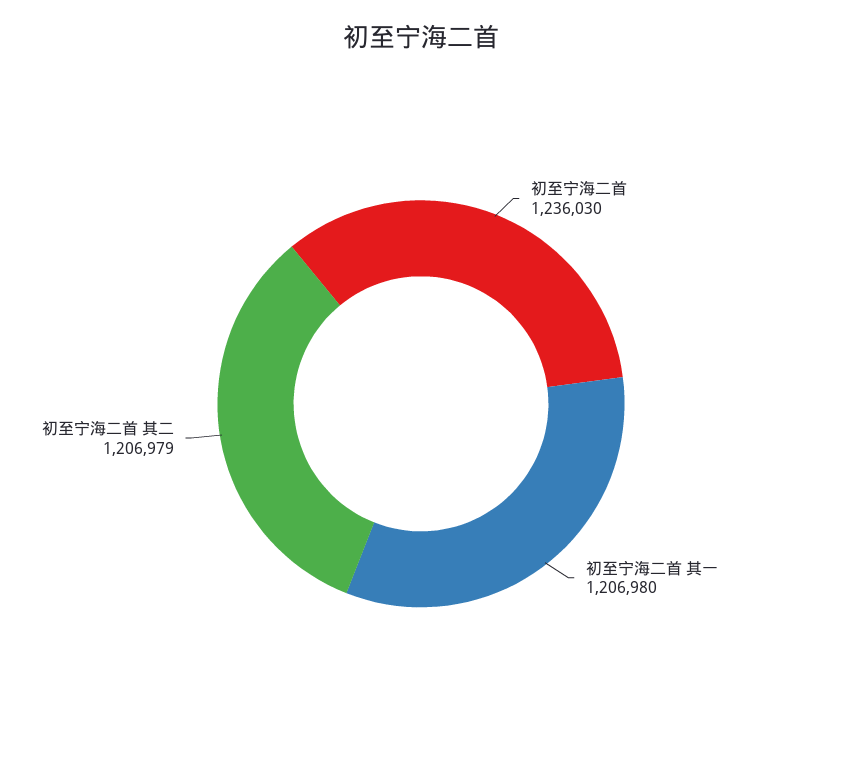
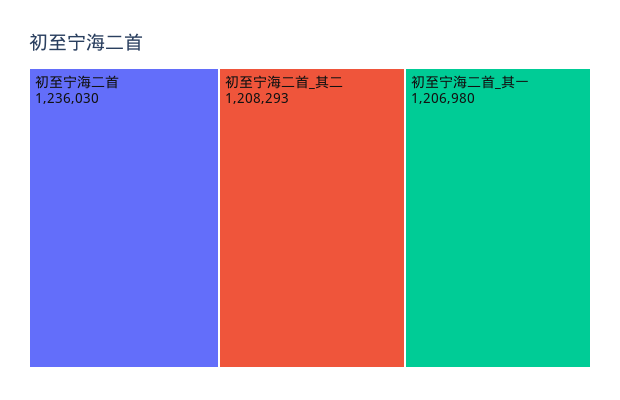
初至宁海二首 其二: 1206979 -> 1208293

